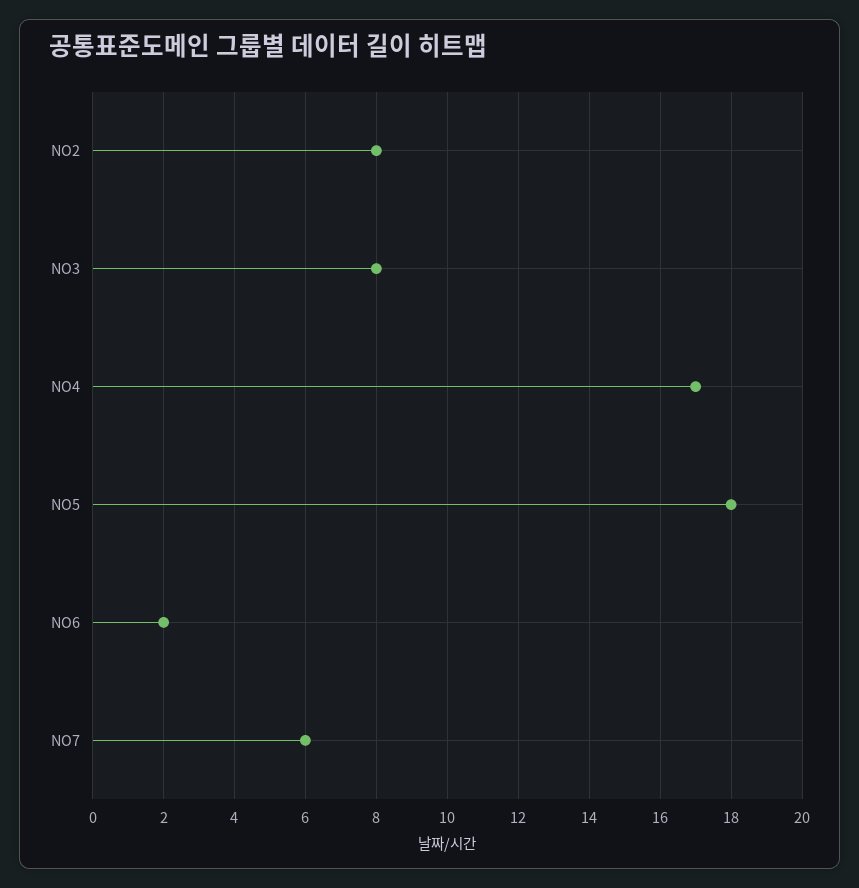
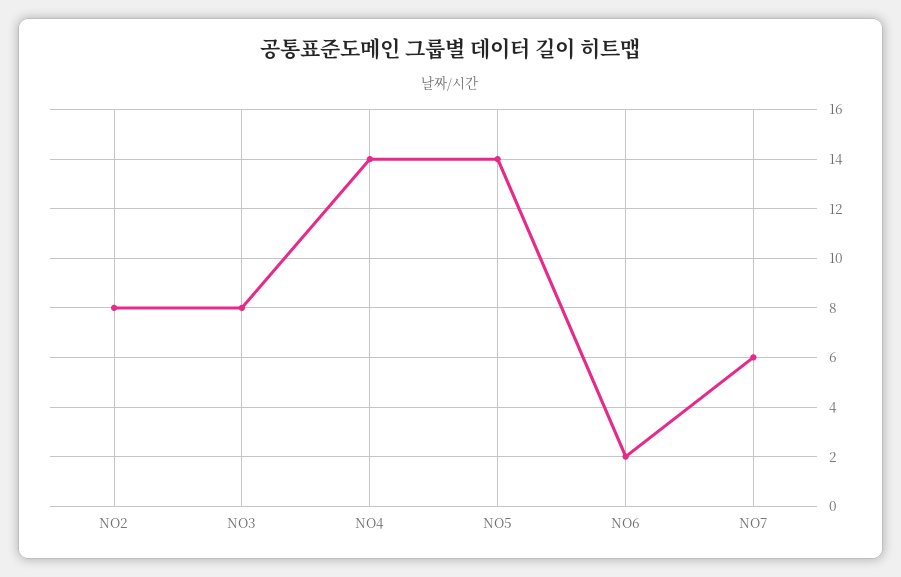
NO4: 17 -> 14
NO5: 18 -> 14

